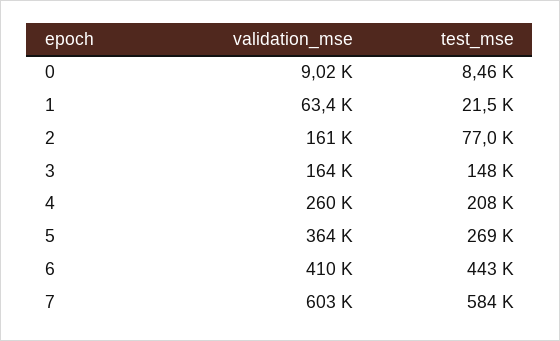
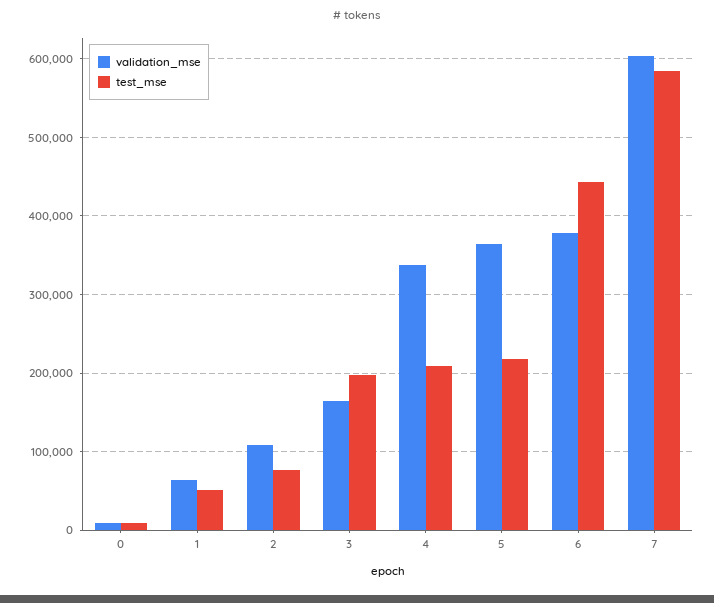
test_mse, 1: 21500 -> 50000
validation_mse, 2: 161000 -> 110000
test_mse, 3: 148000 -> 200000
validation_mse, 4: 260000 -> 340000
test_mse, 5: 269000 -> 220000
validation_mse, 6: 410000 -> 380000

